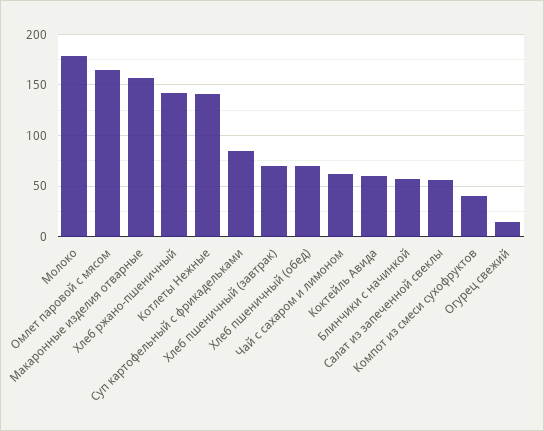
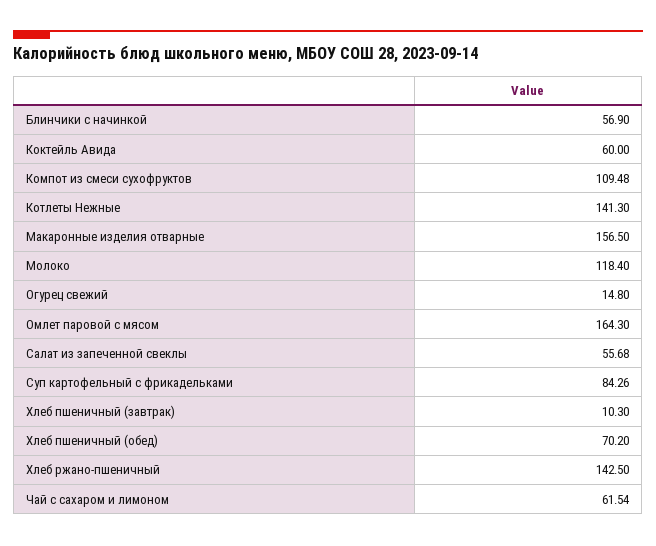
Молоко: 180 -> 118.4
Хлеб пшеничный (завтрак): 70 -> 10.3
Компот из смеси сухофруктов: 40 -> 109.48

